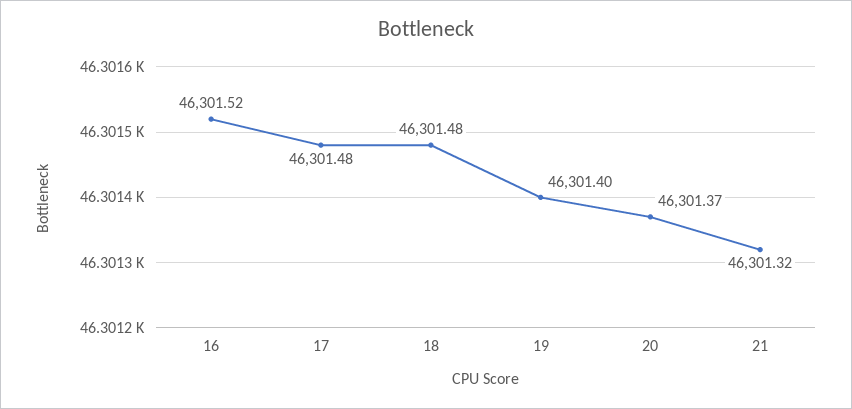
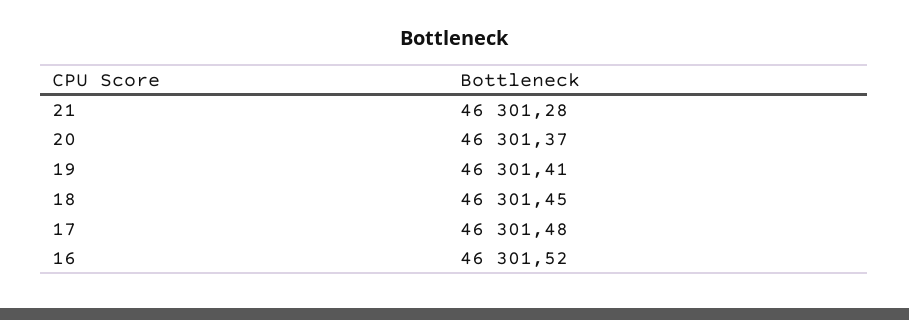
18: 46301.48 -> 46301.45
19: 46301.4 -> 46301.41
21: 46301.32 -> 46301.28

